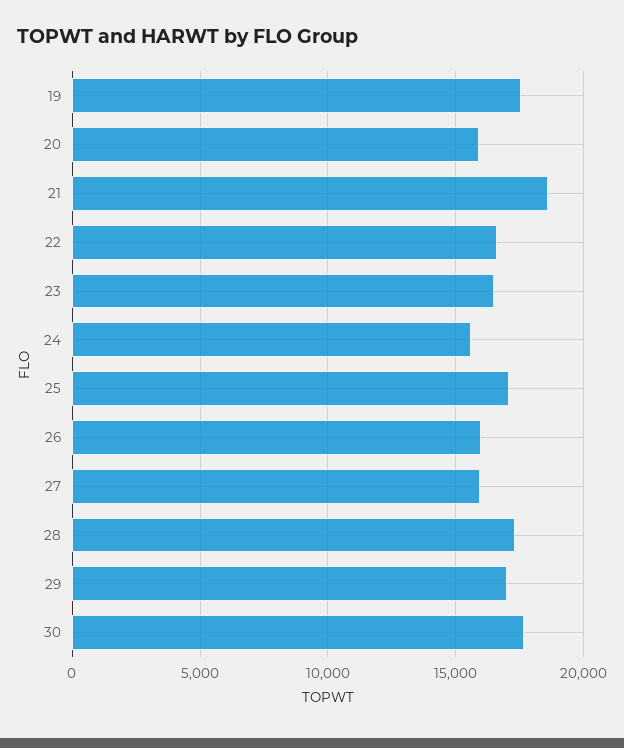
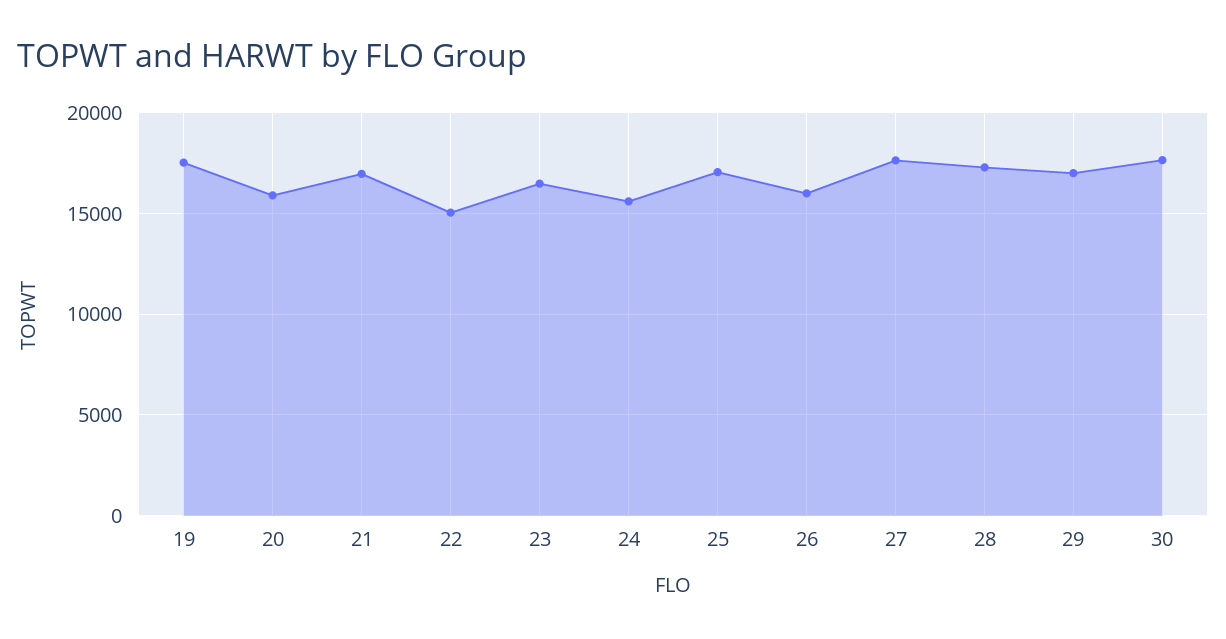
21: 18500 -> 17000
22: 16500 -> 15000
27: 16000 -> 17500

